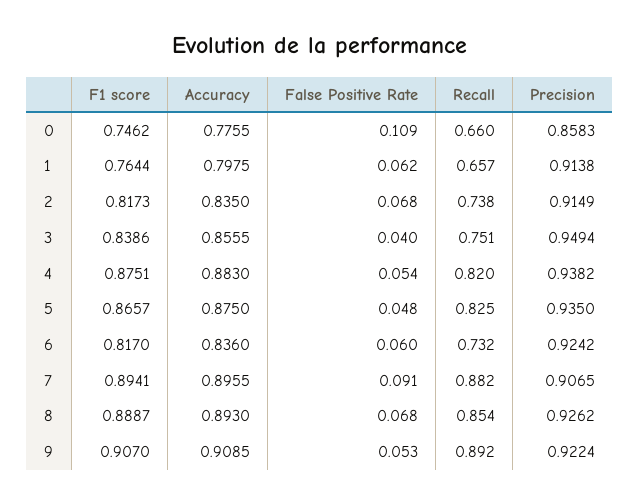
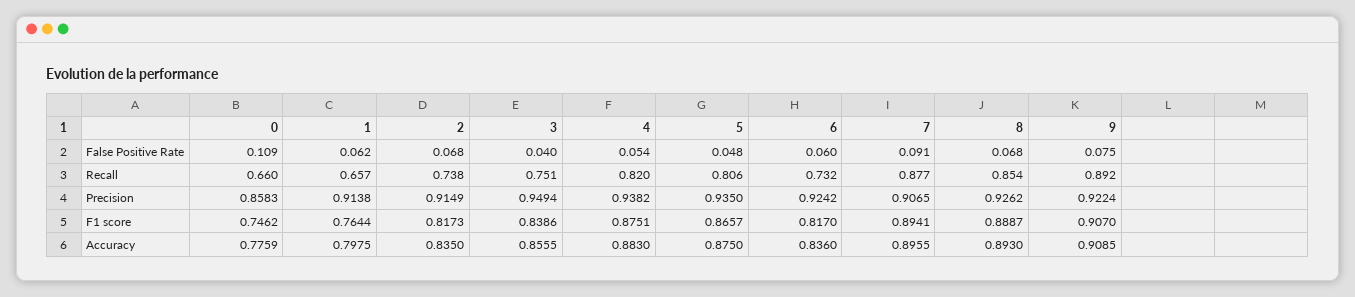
Accuracy, 0: 0.7755 -> 0.7759
Recall, 5: 0.825 -> 0.806
Recall, 7: 0.882 -> 0.877
False Positive Rate, 9: 0.053 -> 0.075

